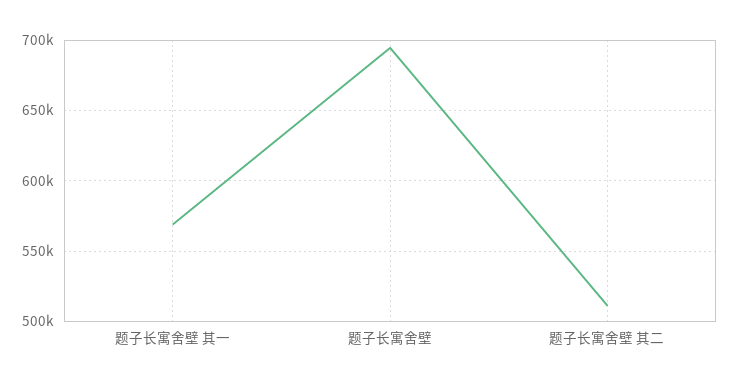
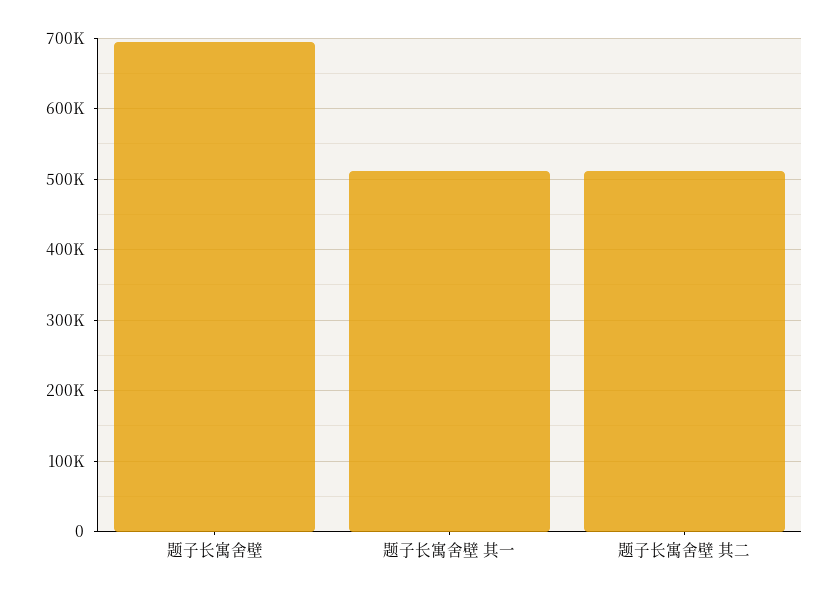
题子长寓舍壁 其一: 570000 -> 510000

